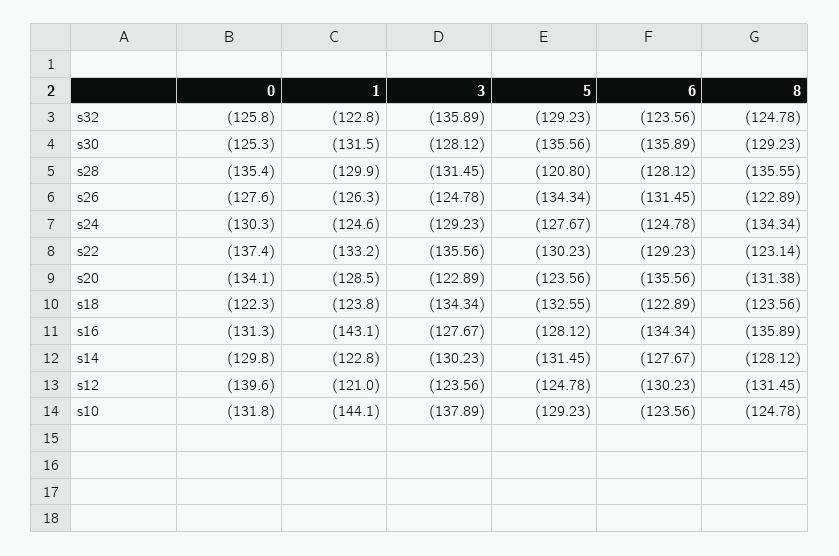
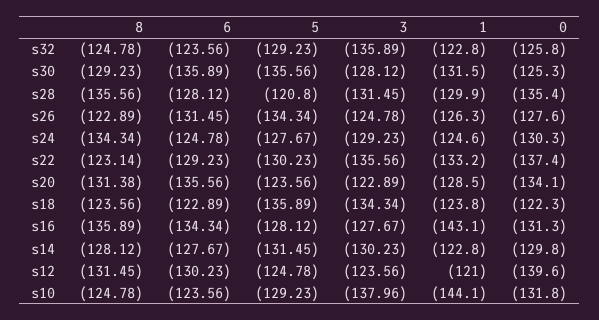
8, s28: -135.55 -> -135.56
5, s18: -132.55 -> -135.89
3, s10: -137.89 -> -137.96

